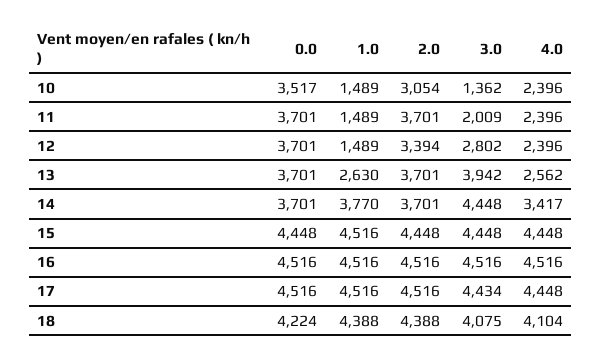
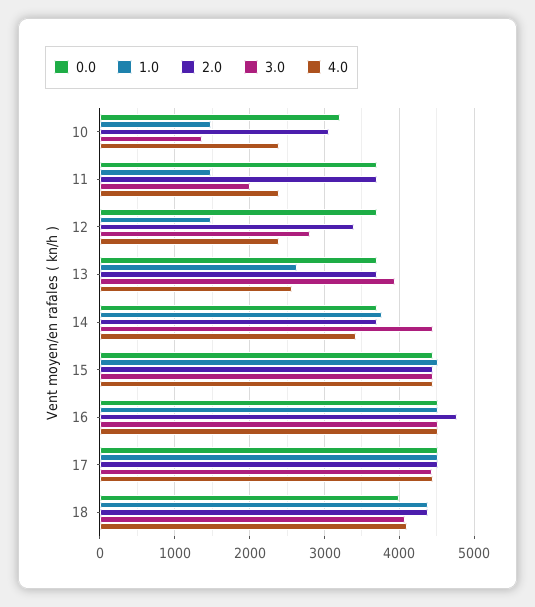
0.0, 10: 3517 -> 3200
2.0, 16: 4516 -> 4800
0.0, 18: 4224 -> 4000

